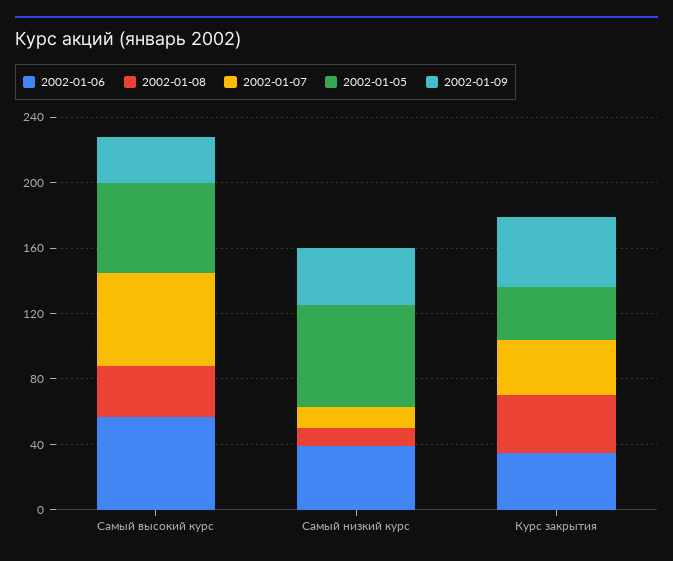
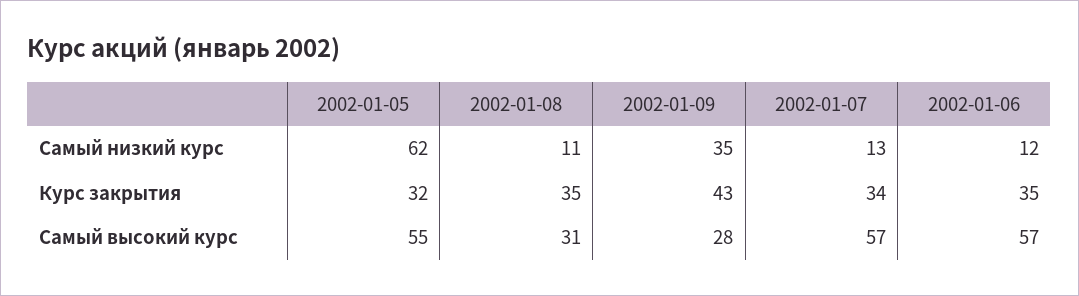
2002-01-06, Самый низкий курс: 40 -> 12

